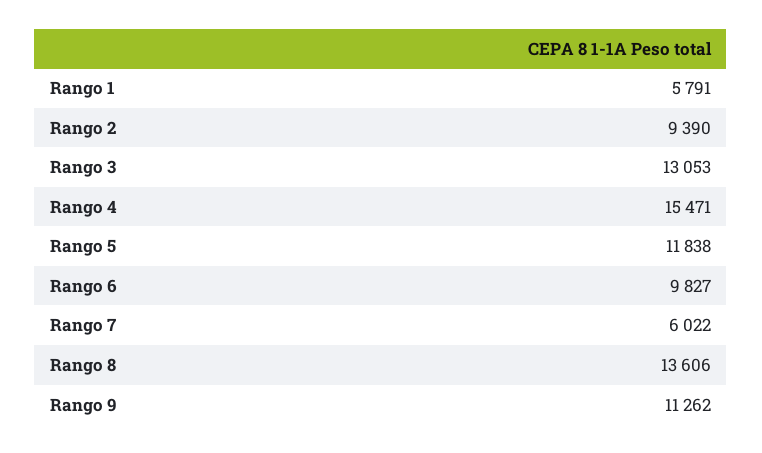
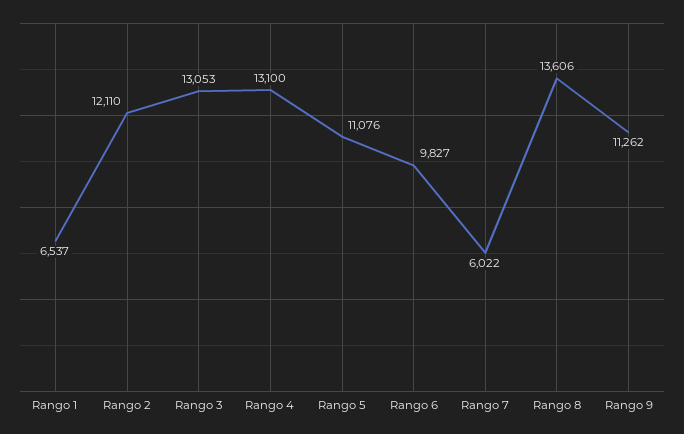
Rango 1: 5791 -> 6537
Rango 2: 9390 -> 12110
Rango 4: 15471 -> 13100
Rango 5: 11838 -> 11076

